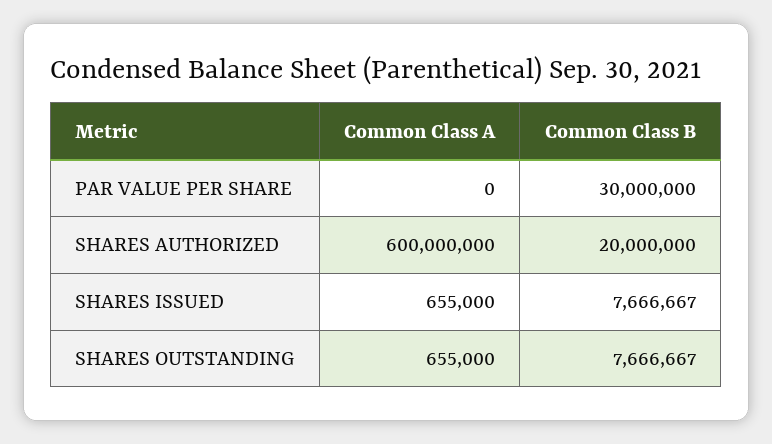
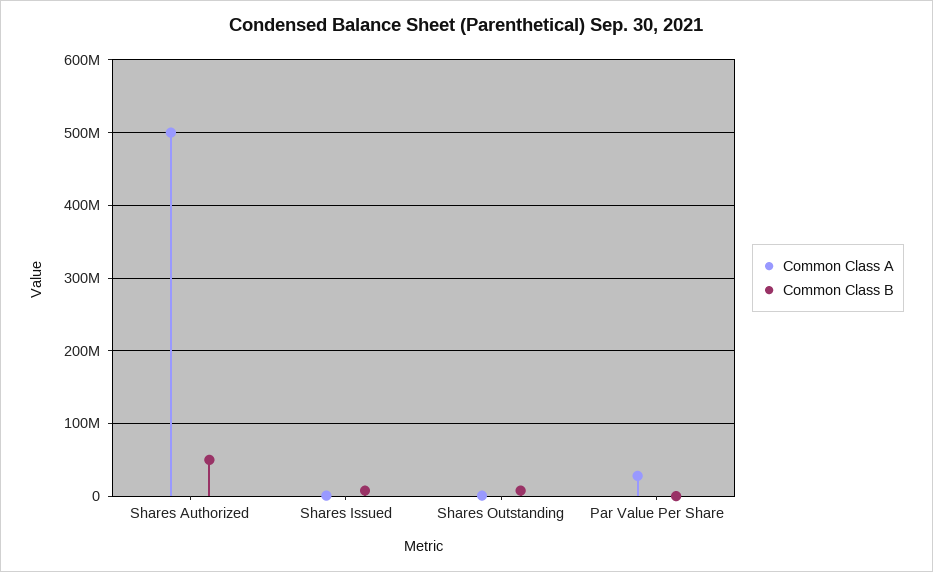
Common Class A, PAR VALUE PER SHARE: 0 -> 30000000
Common Class B, PAR VALUE PER SHARE: 30000000 -> 0
Common Class A, SHARES AUTHORIZED: 600000000 -> 500000000
Common Class B, SHARES AUTHORIZED: 20000000 -> 50000000

